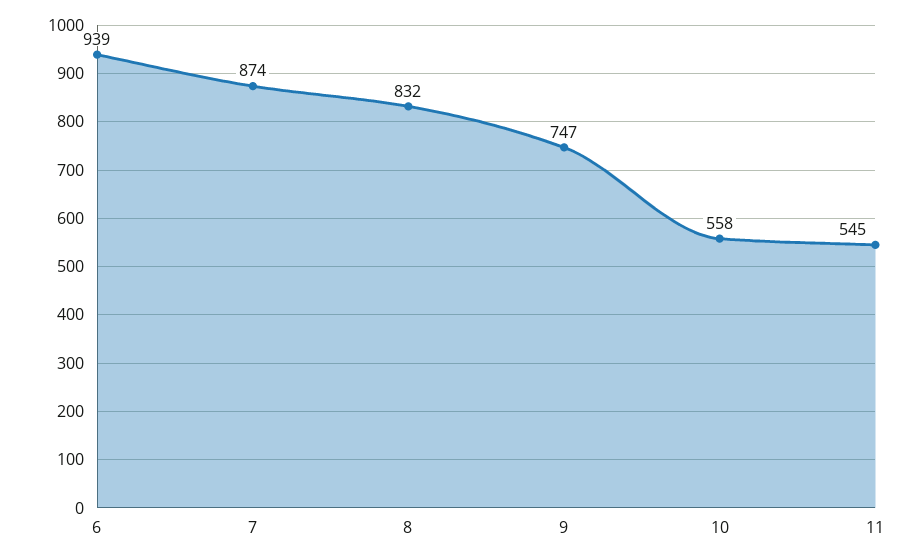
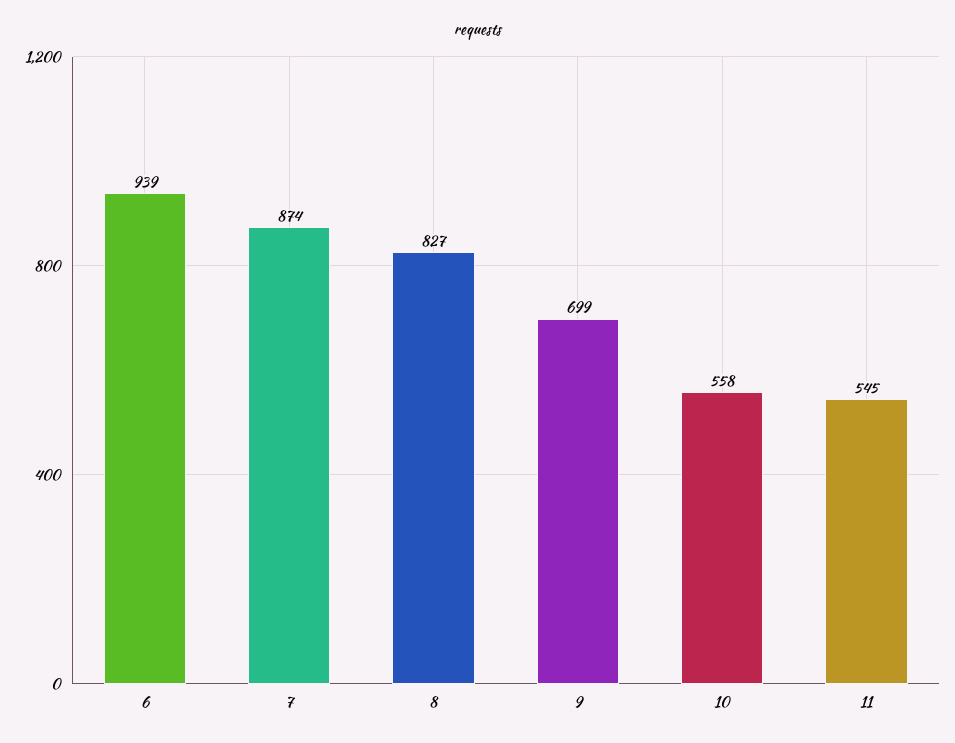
8: 832 -> 827
9: 747 -> 699

